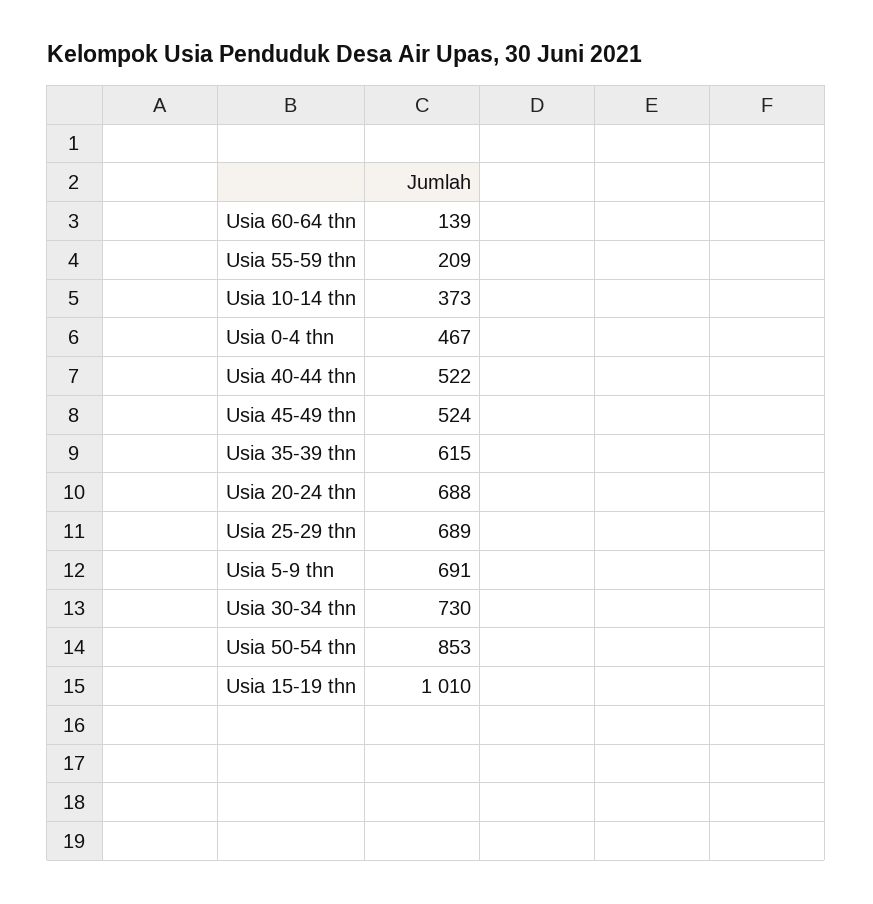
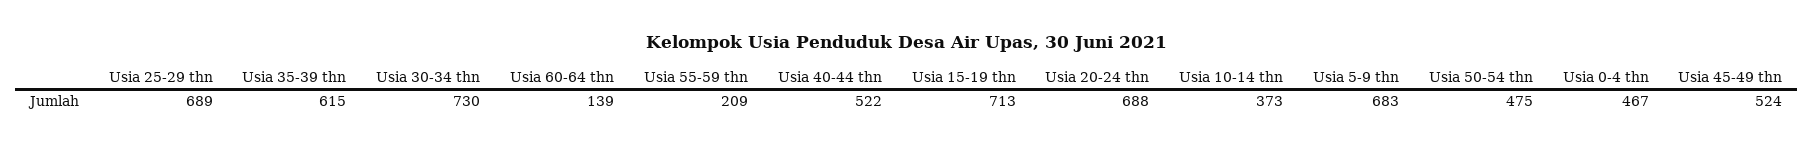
Usia 5-9 thn: 691 -> 683
Usia 50-54 thn: 853 -> 475
Usia 15-19 thn: 1010 -> 713

